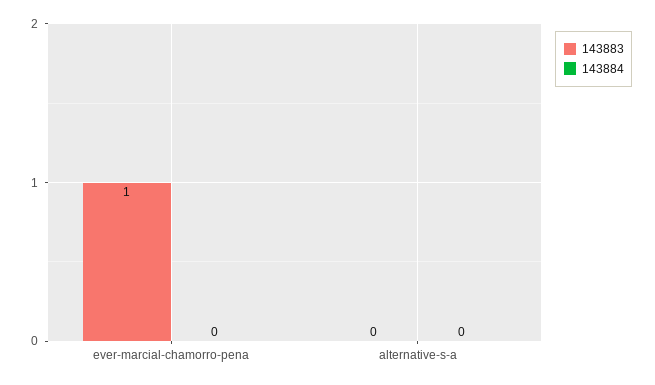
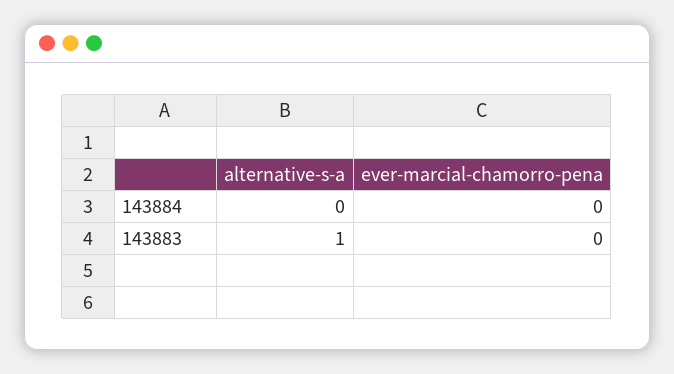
143883, ever-marcial-chamorro-pena: 1 -> 0
143883, alternative-s-a: 0 -> 1

